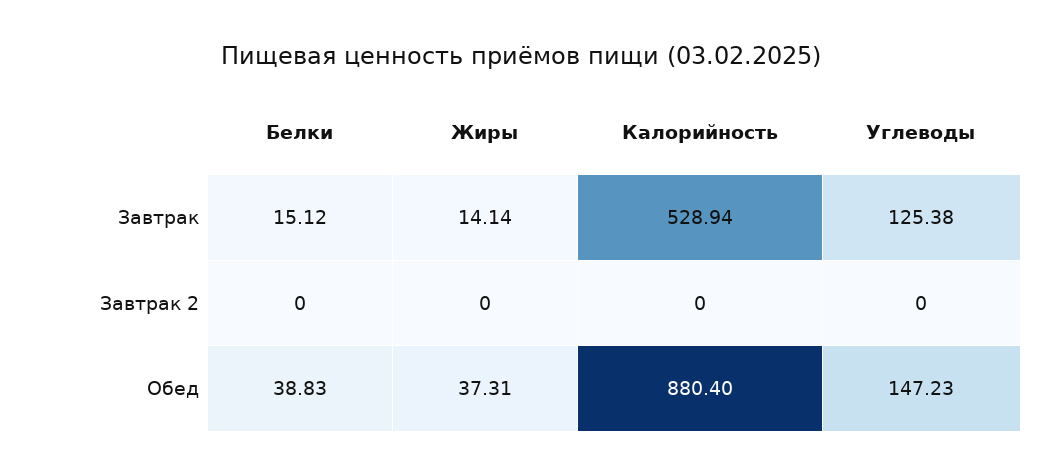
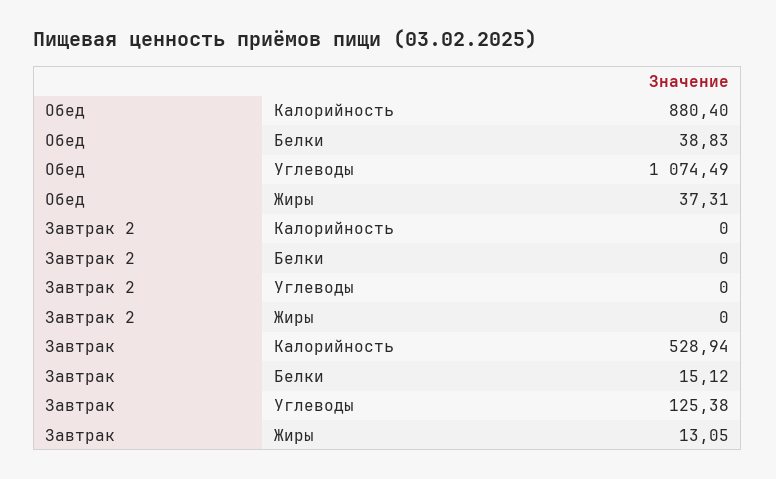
Жиры, Завтрак: 14.14 -> 13.05
Углеводы, Обед: 147.23 -> 1074.49

